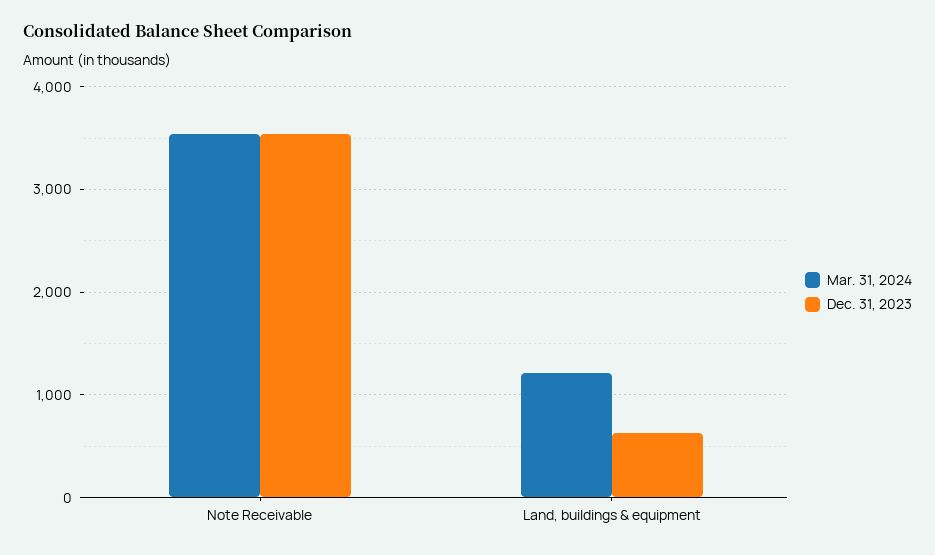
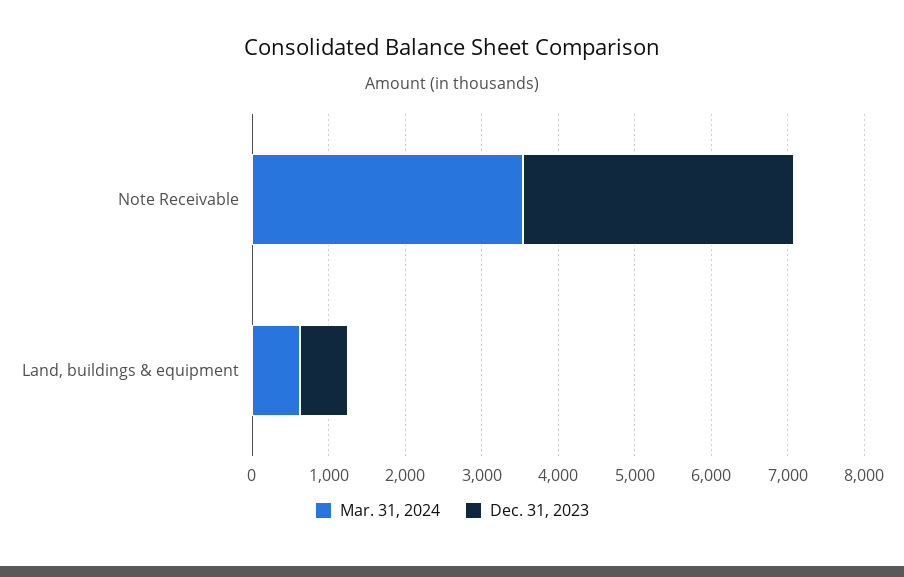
Mar. 31, 2024, Land, buildings & equipment: 1200 -> 600

